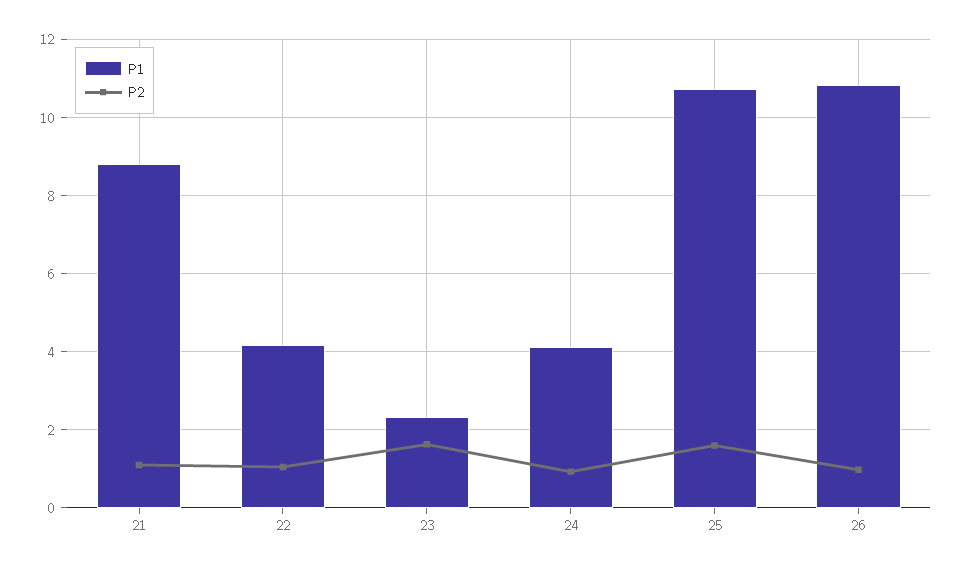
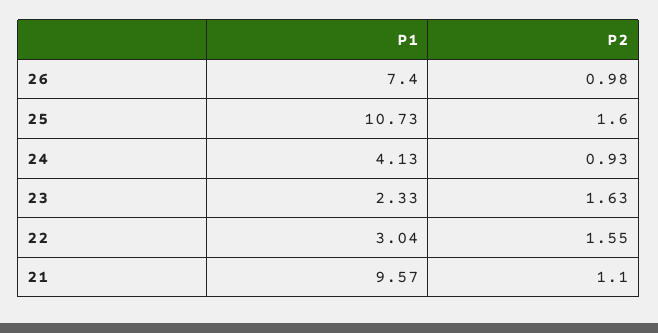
P1, 21: 8.8 -> 9.57
P1, 22: 4.2 -> 3.04
P2, 22: 1 -> 1.55
P1, 26: 10.8 -> 7.4

